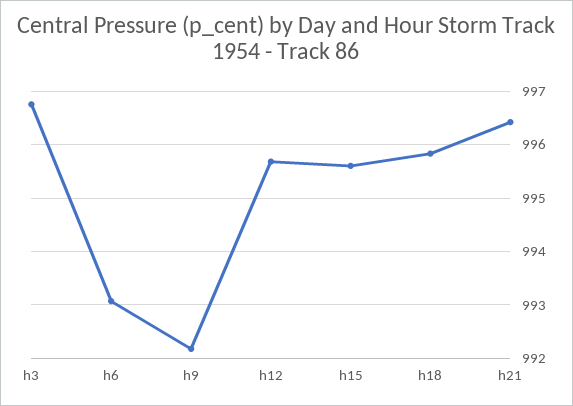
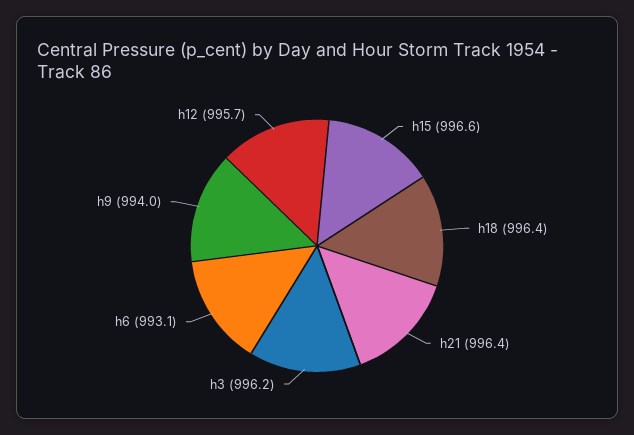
h3: 996.8 -> 996.2
h9: 992.2 -> 994
h15: 995.6 -> 996.6
h18: 995.8 -> 996.4

